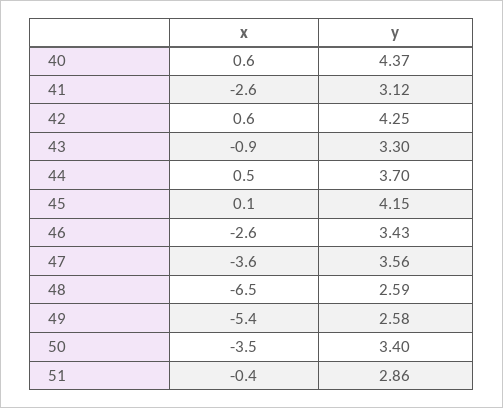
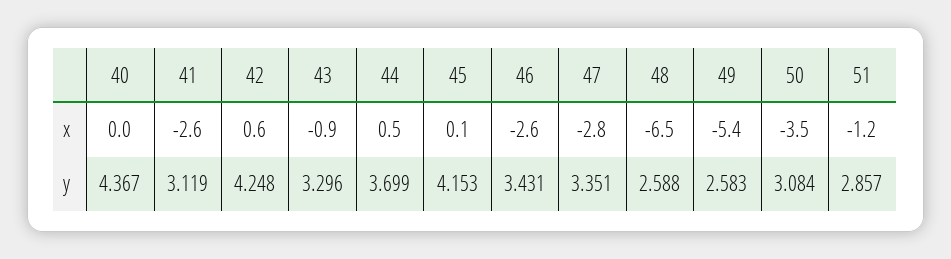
x, 40: 0.6 -> 0
x, 47: -3.6 -> -2.8
y, 47: 3.56 -> 3.351
y, 50: 3.4 -> 3.084
x, 51: -0.4 -> -1.2

